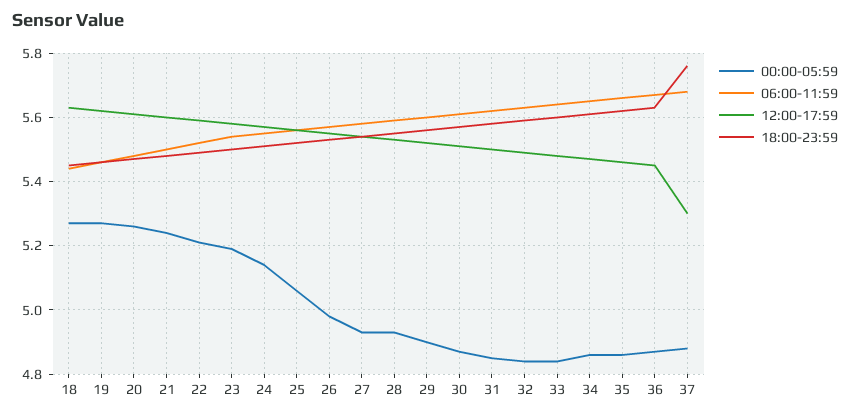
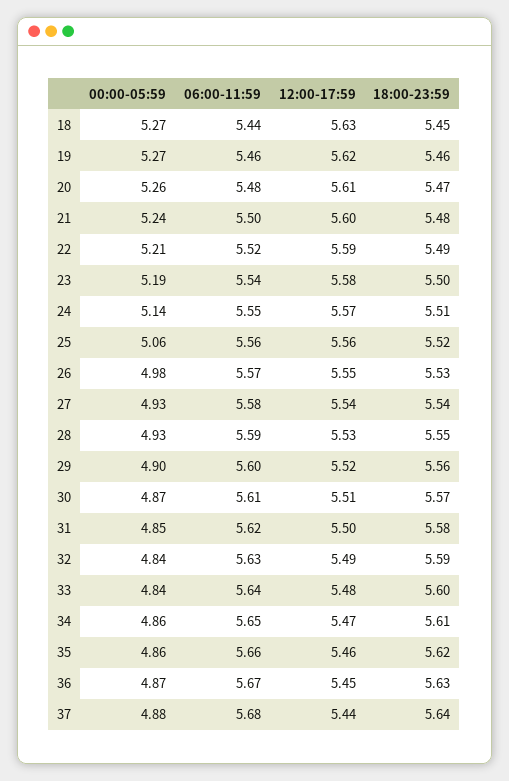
12:00-17:59, 37: 5.3 -> 5.44
18:00-23:59, 37: 5.75 -> 5.64

